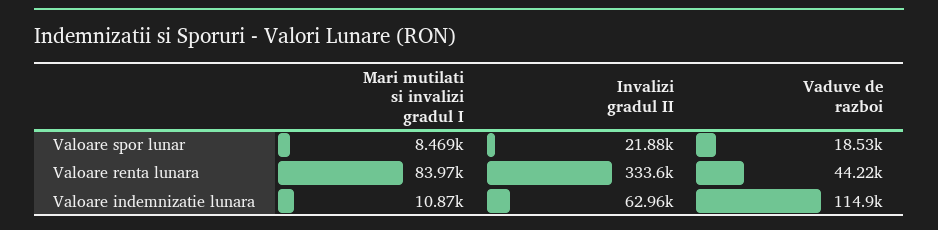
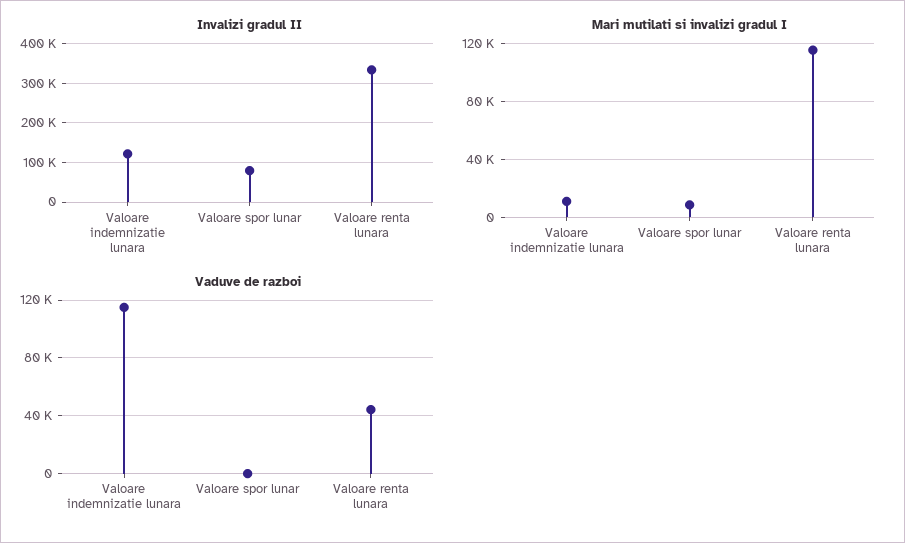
Invalizi gradul II, Valoare spor lunar: 21880 -> 80000
Vaduve de razboi, Valoare spor lunar: 18530 -> 0
Mari mutilati si invalizi gradul I, Valoare renta lunara: 83970 -> 115000
Invalizi gradul II, Valoare indemnizatie lunara: 62960 -> 120000

